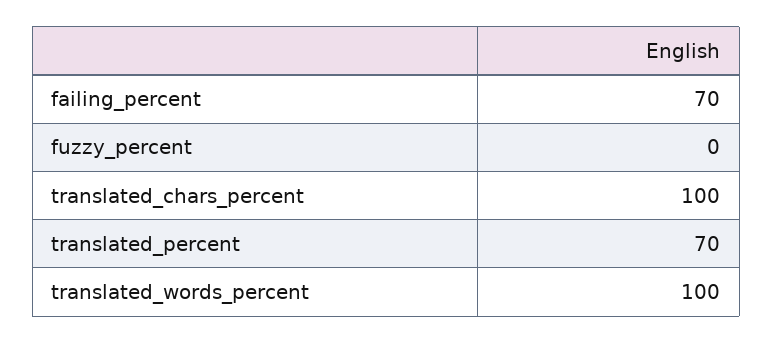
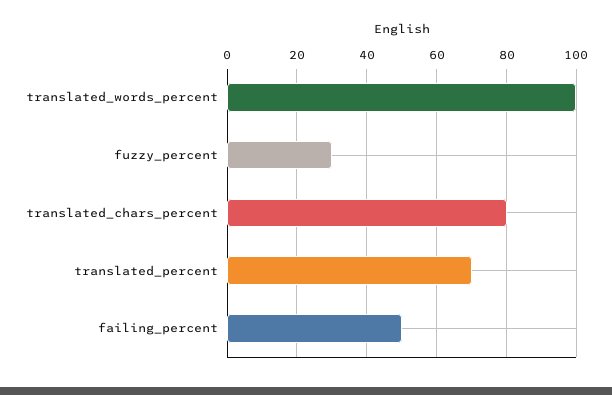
failing_percent: 70 -> 50
fuzzy_percent: 0 -> 30
translated_chars_percent: 100 -> 80

